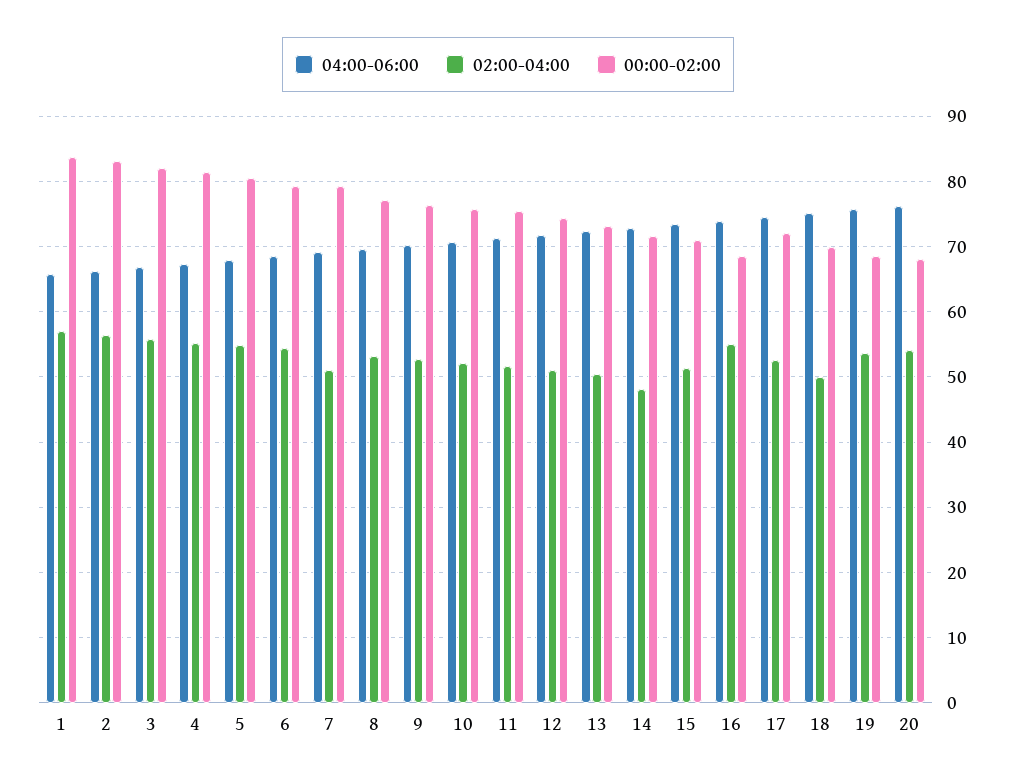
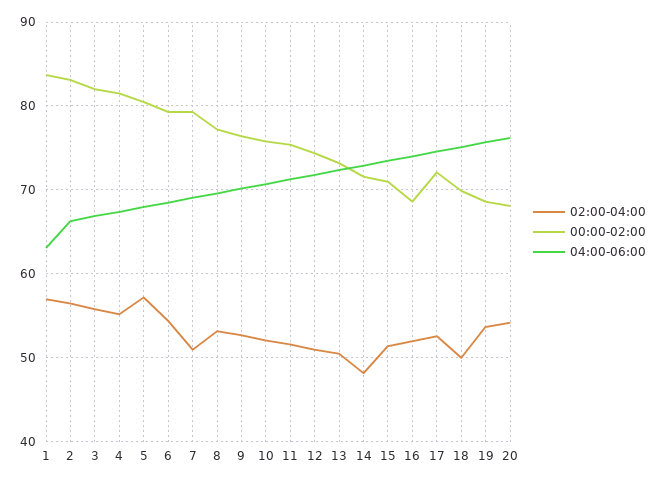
04:00-06:00, 1: 66 -> 63
02:00-04:00, 5: 55 -> 57
02:00-04:00, 16: 55 -> 52

